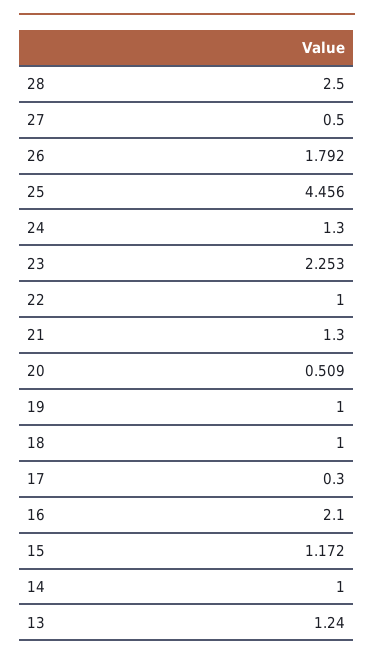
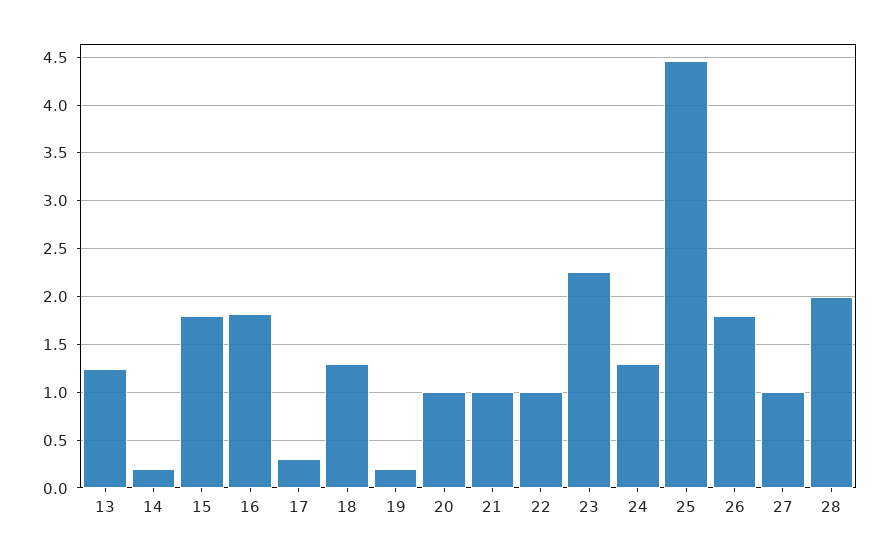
28: 2.5 -> 2
27: 0.5 -> 1
21: 1.3 -> 1
20: 0.509 -> 1
19: 1 -> 0.2
18: 1 -> 1.3
16: 2.1 -> 1.8
15: 1.172 -> 1.8
14: 1 -> 0.2

